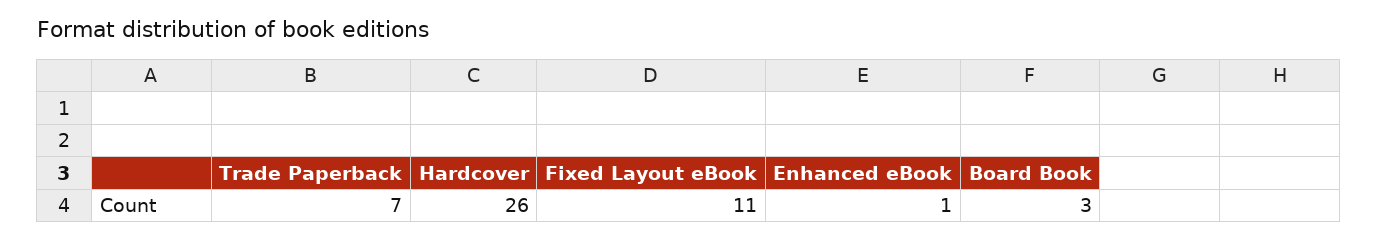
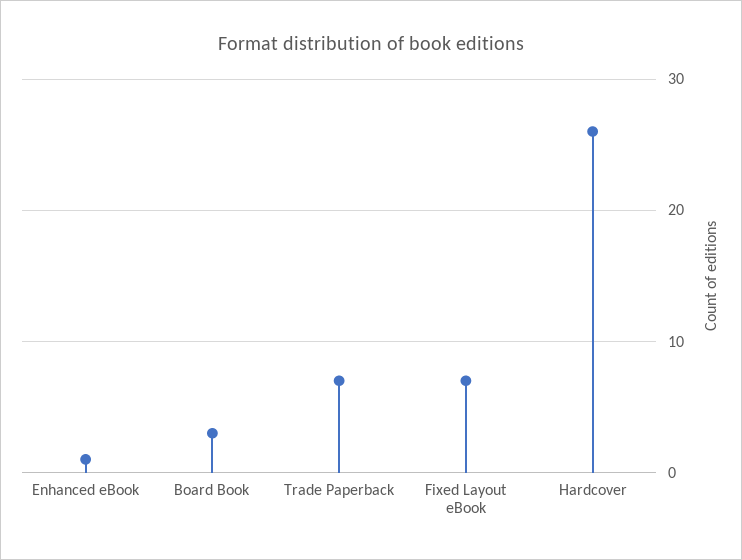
Fixed Layout eBook: 11 -> 7

